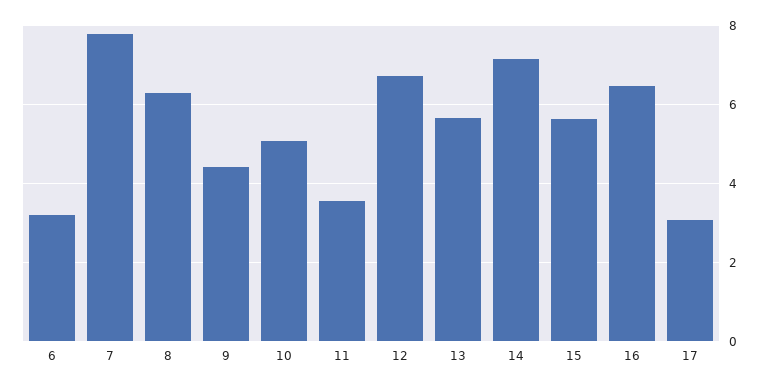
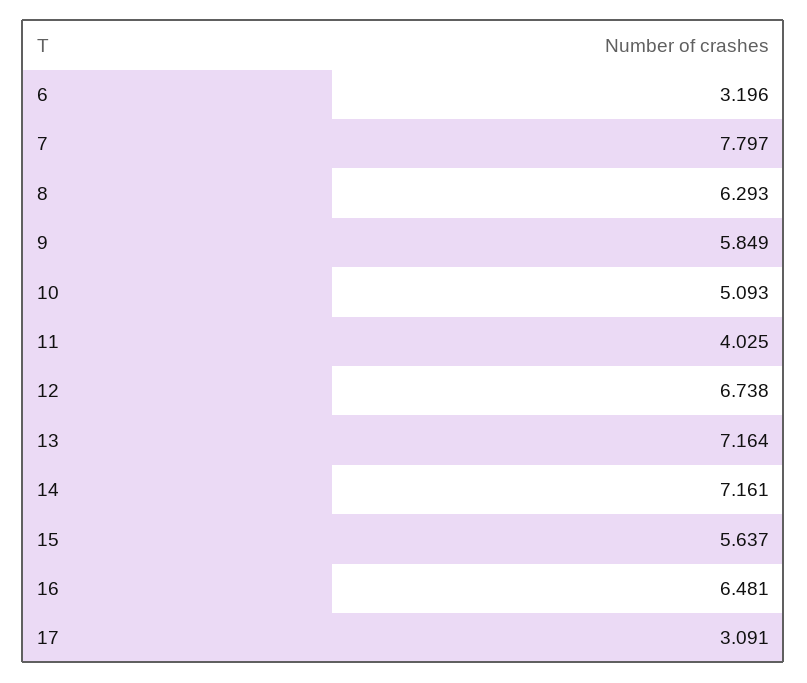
9: 4.4 -> 5.849
11: 3.6 -> 4.025
13: 5.6 -> 7.164

